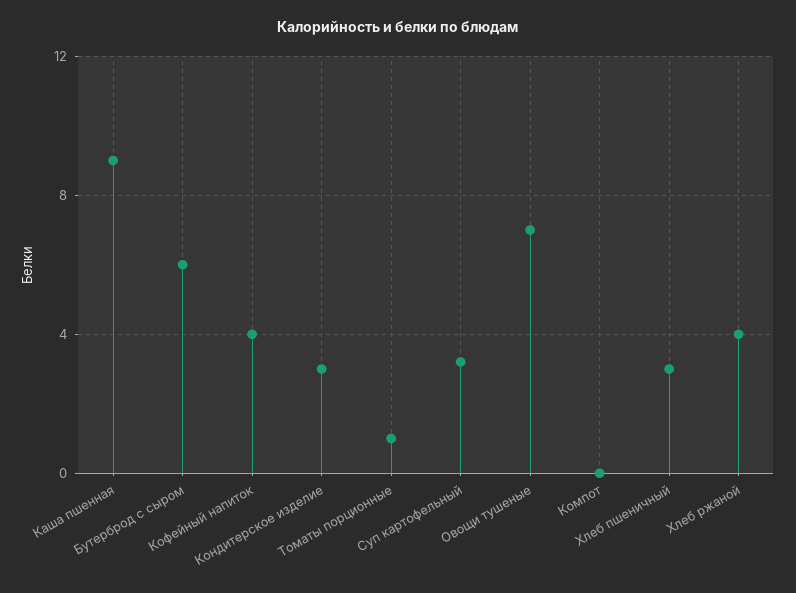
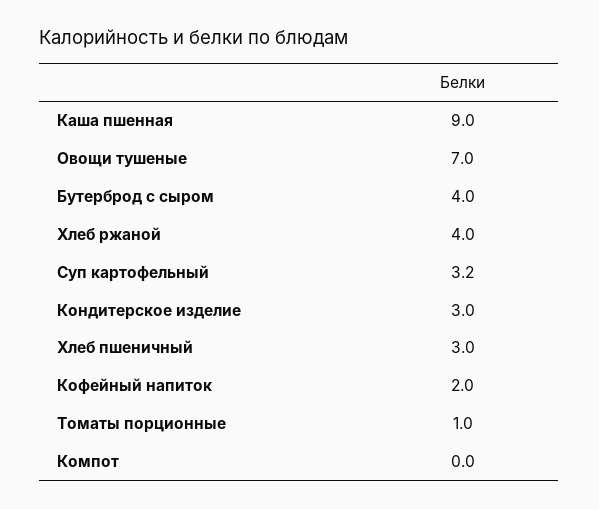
Бутерброд с сыром: 6 -> 4
Кофейный напиток: 4 -> 2

